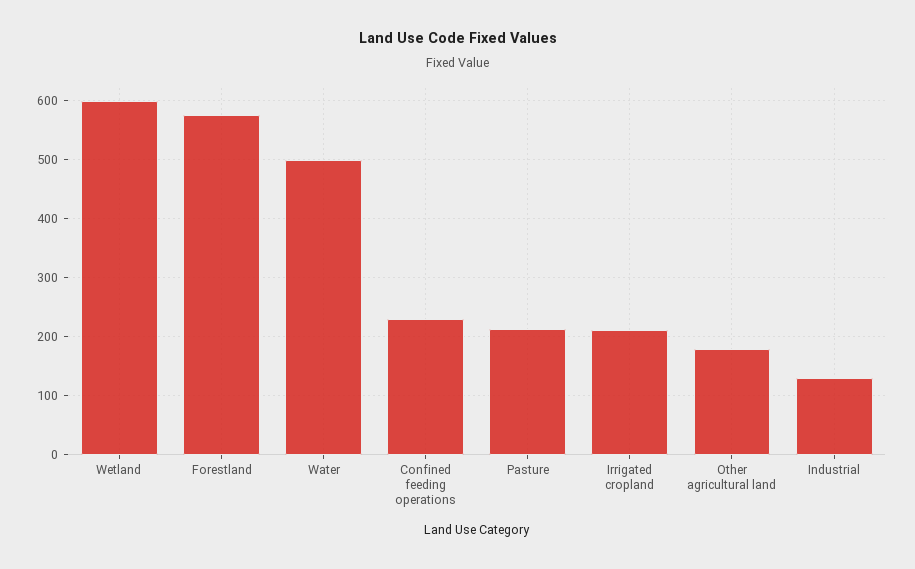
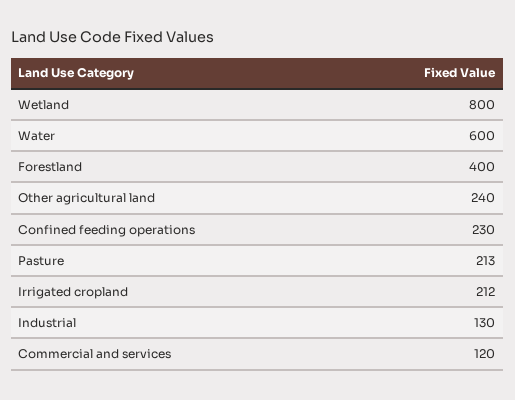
Wetland: 600 -> 800
Forestland: 580 -> 400
Water: 500 -> 600
Other agricultural land: 180 -> 240
Commercial and services: none -> 120

